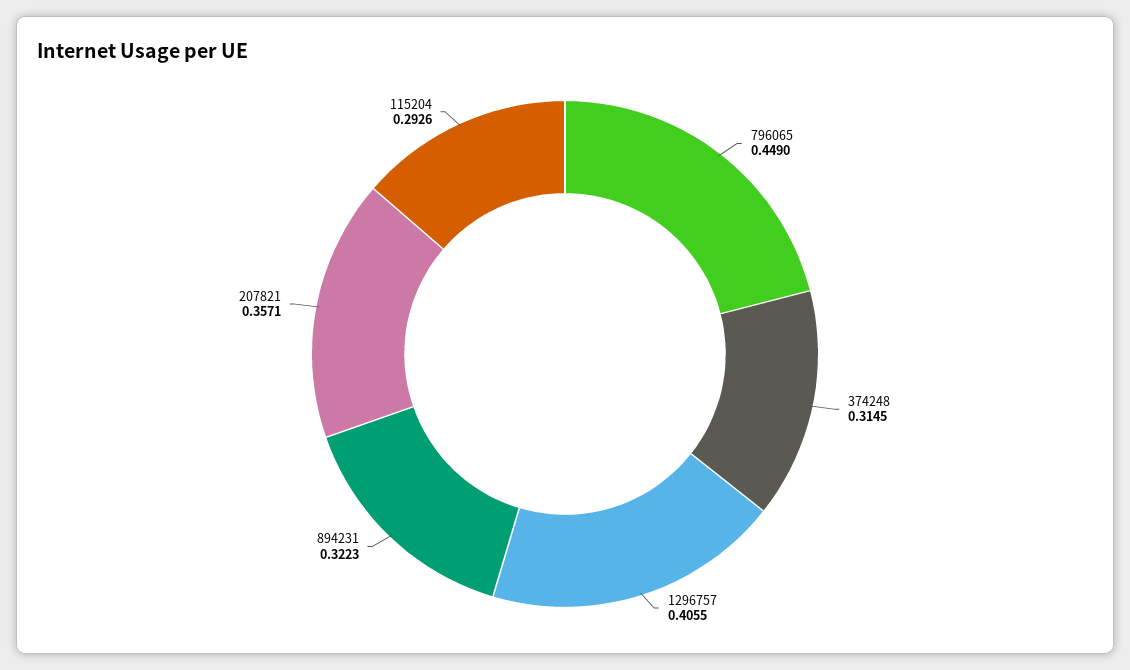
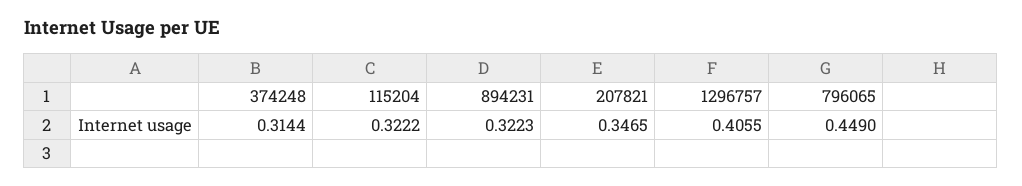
374248: 0.3145 -> 0.3144
207821: 0.3571 -> 0.3465
115204: 0.2926 -> 0.3222

